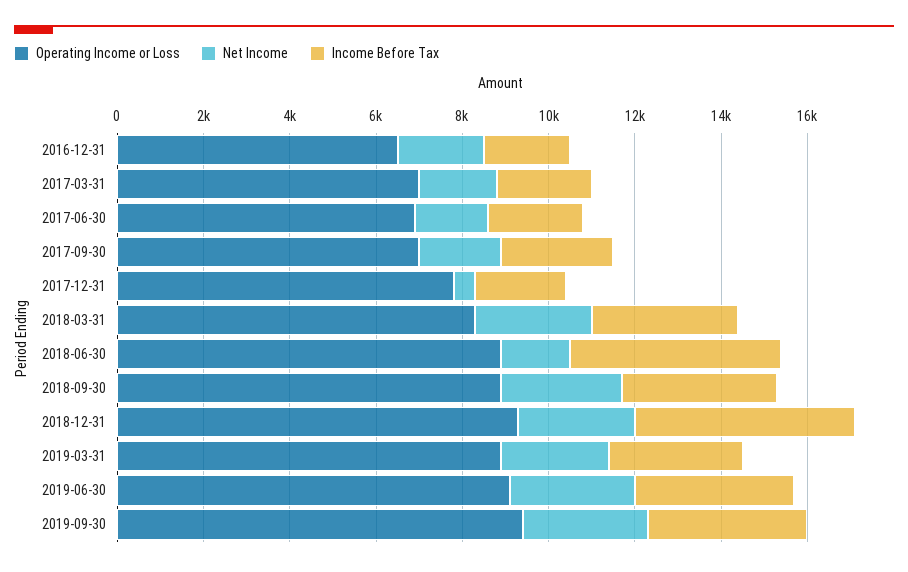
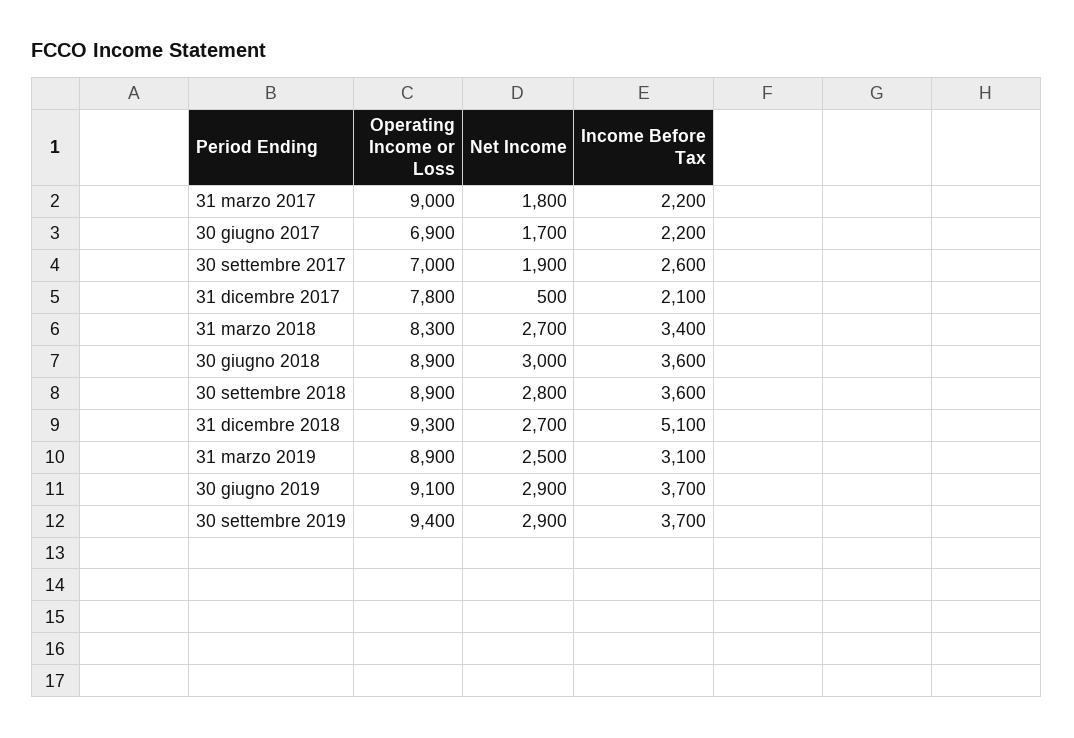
Operating Income or Loss, 2016-12-31: 6500 -> none
Net Income, 2016-12-31: 2000 -> none
Income Before Tax, 2016-12-31: 2000 -> none
Operating Income or Loss, 2017-03-31: 7000 -> 9000
Net Income, 2018-06-30: 1500 -> 3000
Income Before Tax, 2018-06-30: 5000 -> 3600

